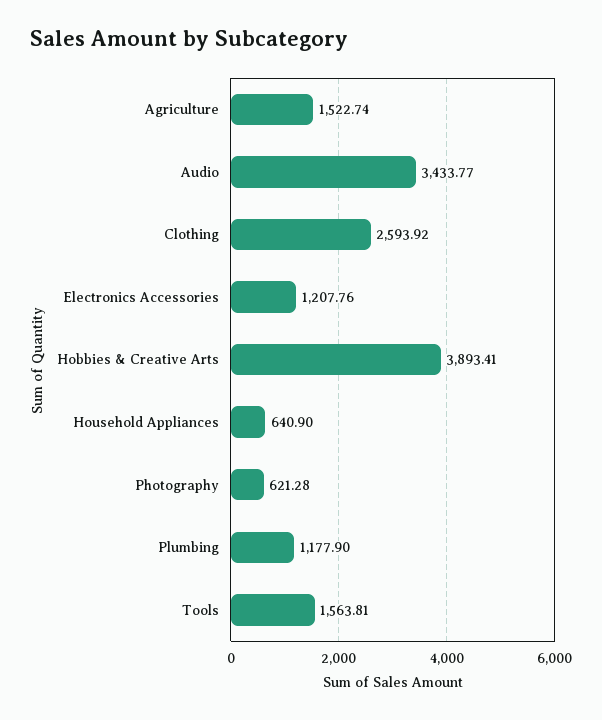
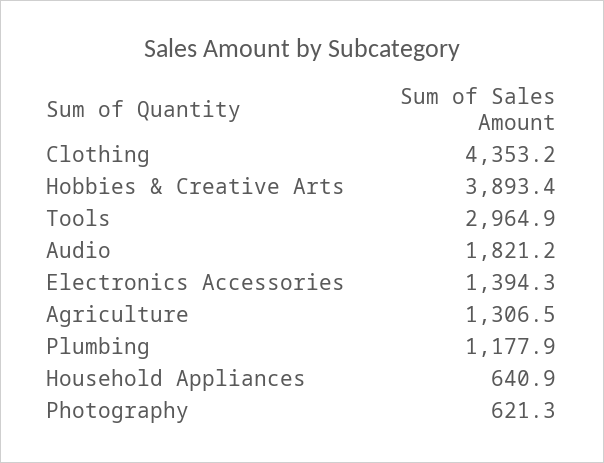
Agriculture: 1522.74 -> 1306.5
Audio: 3433.77 -> 1821.2
Clothing: 2593.92 -> 4353.2
Electronics Accessories: 1207.76 -> 1394.3
Tools: 1563.81 -> 2964.9

